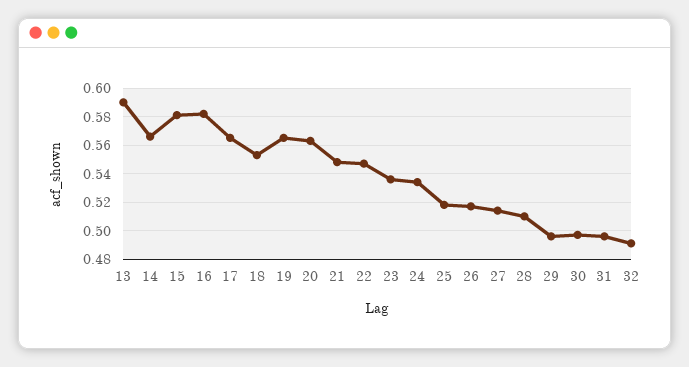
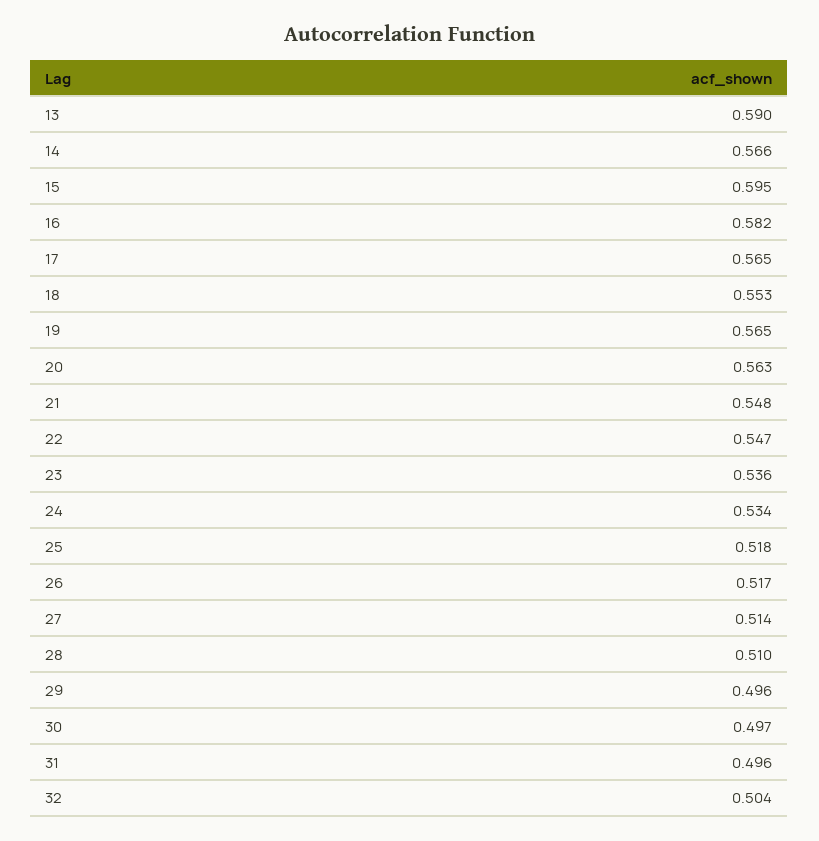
15: 0.58 -> 0.595
32: 0.49 -> 0.504

